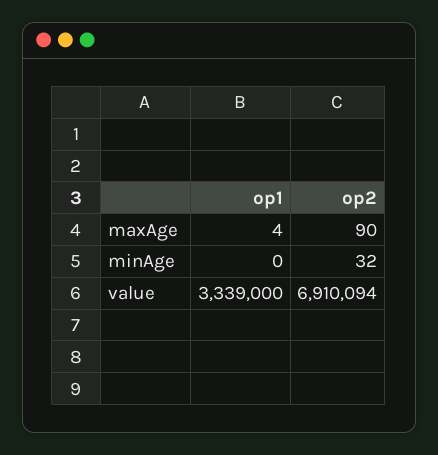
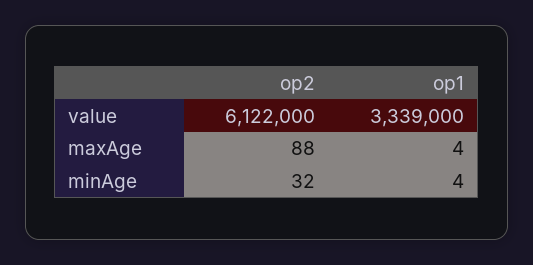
op2, maxAge: 90 -> 88
op1, minAge: 0 -> 4
op2, value: 6910094 -> 6122000

